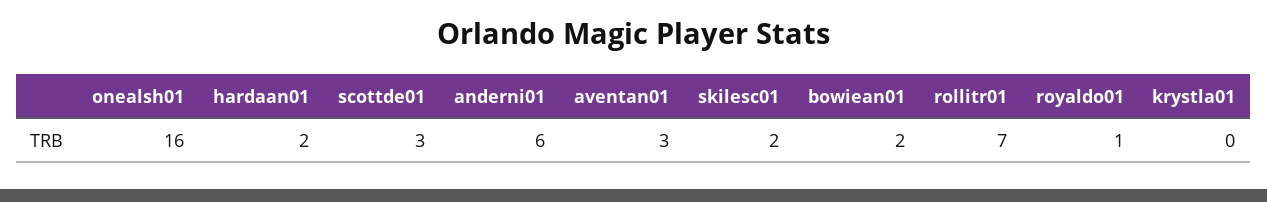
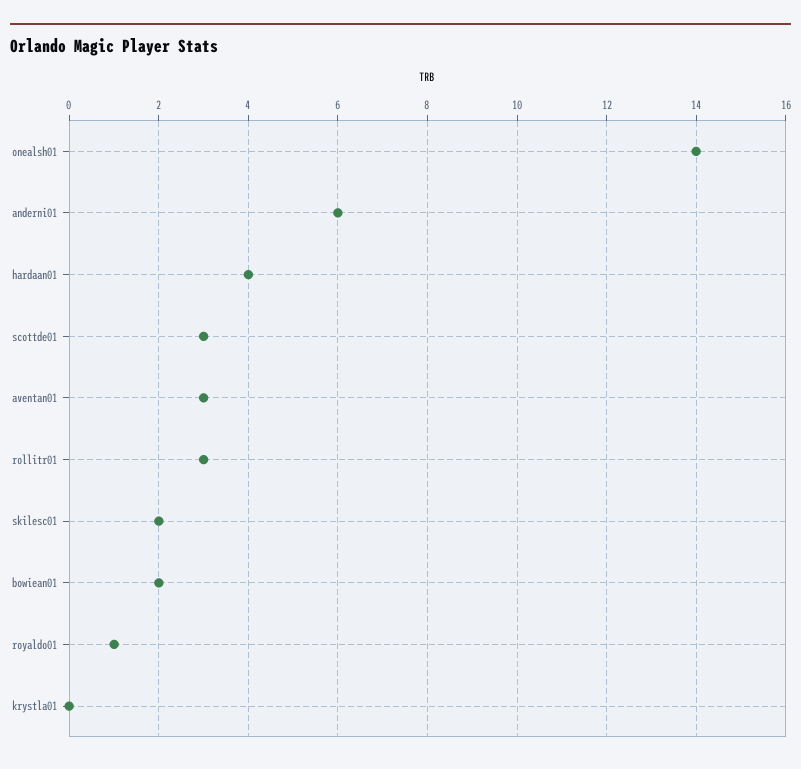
onealsh01: 16 -> 14
hardaan01: 2 -> 4
rollitr01: 7 -> 3

